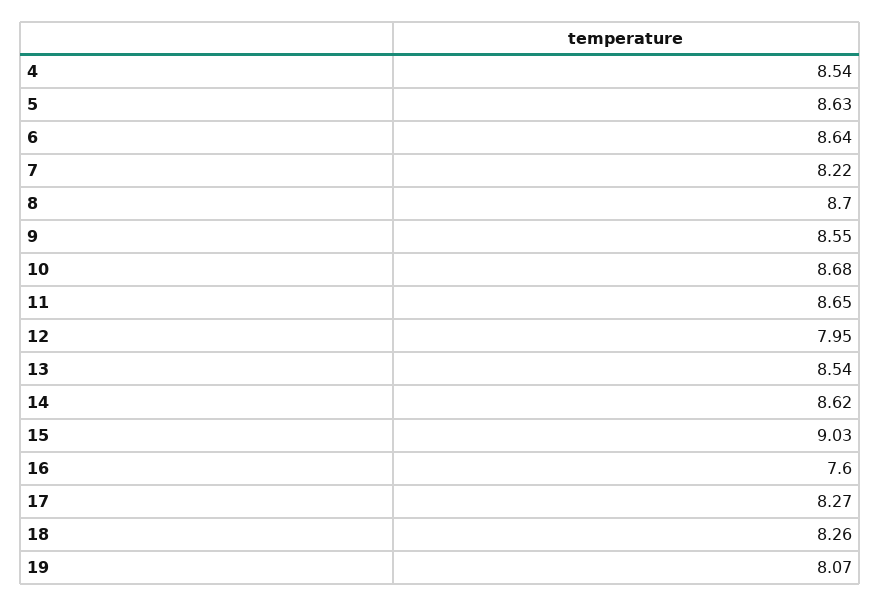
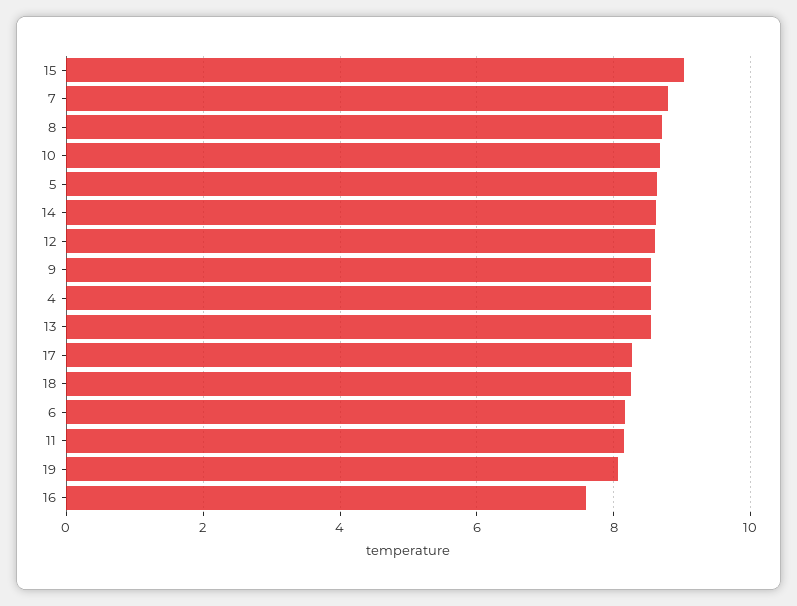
6: 8.64 -> 8.2
7: 8.22 -> 8.8
11: 8.65 -> 8.2
12: 7.95 -> 8.6

